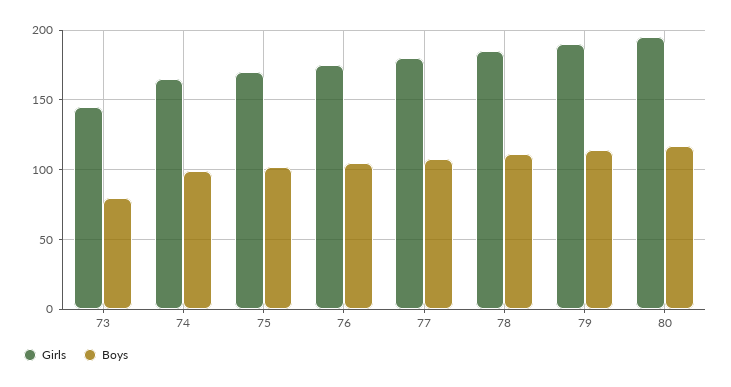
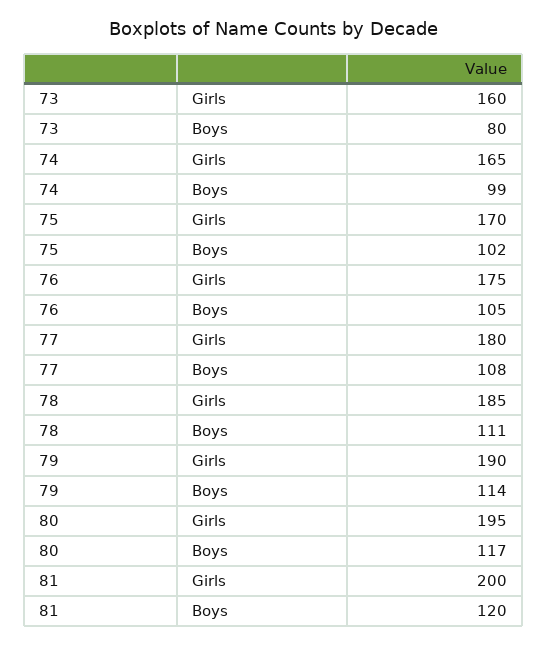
Girls, 73: 145 -> 160
Girls, 81: none -> 200
Boys, 81: none -> 120

